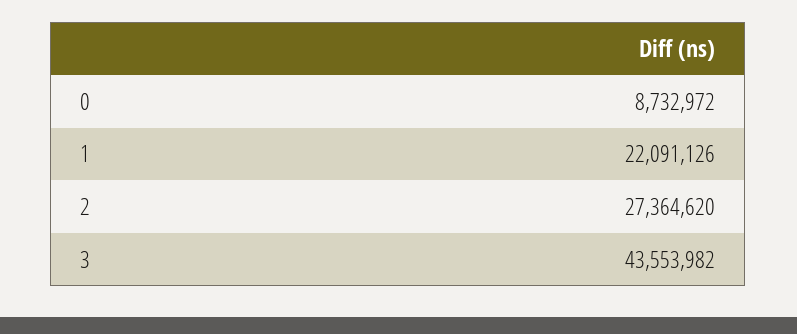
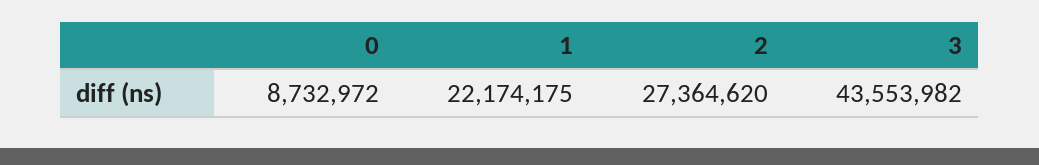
1: 22091126 -> 22174175

